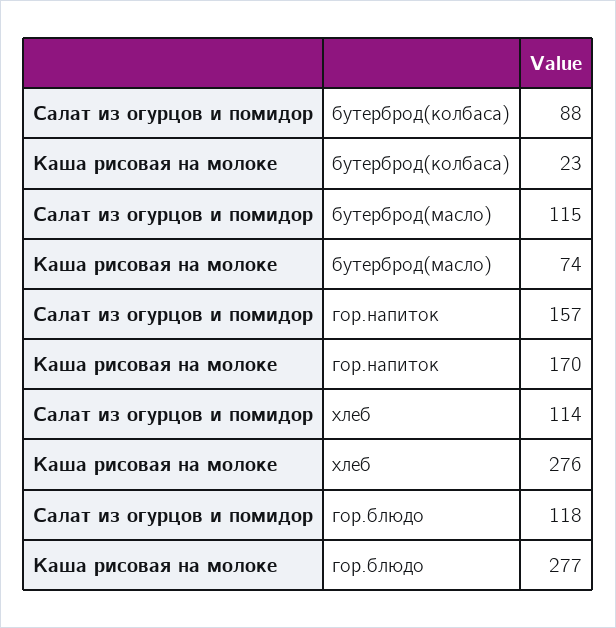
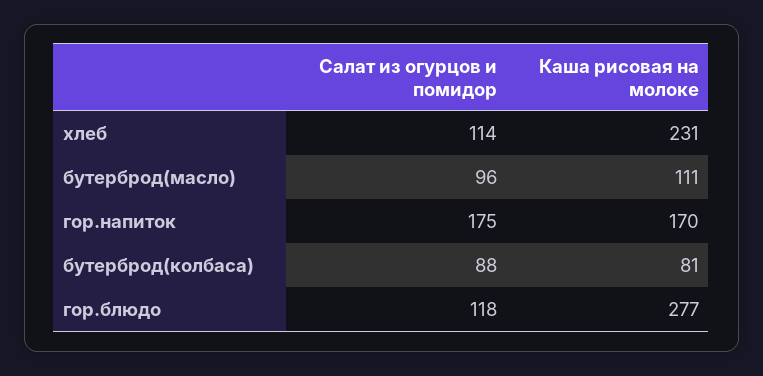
Каша рисовая на молоке, бутерброд(колбаса): 23 -> 81
Салат из огурцов и помидор, бутерброд(масло): 115 -> 96
Каша рисовая на молоке, бутерброд(масло): 74 -> 111
Салат из огурцов и помидор, гор.напиток: 157 -> 175
Каша рисовая на молоке, хлеб: 276 -> 231

